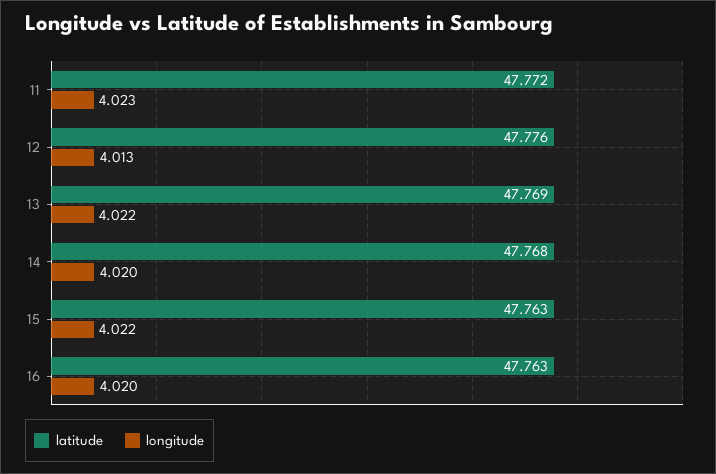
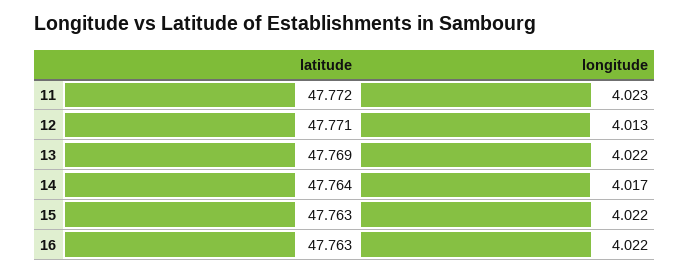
latitude, 12: 47.776 -> 47.771
latitude, 14: 47.768 -> 47.764
longitude, 14: 4.02 -> 4.017
longitude, 16: 4.02 -> 4.022

